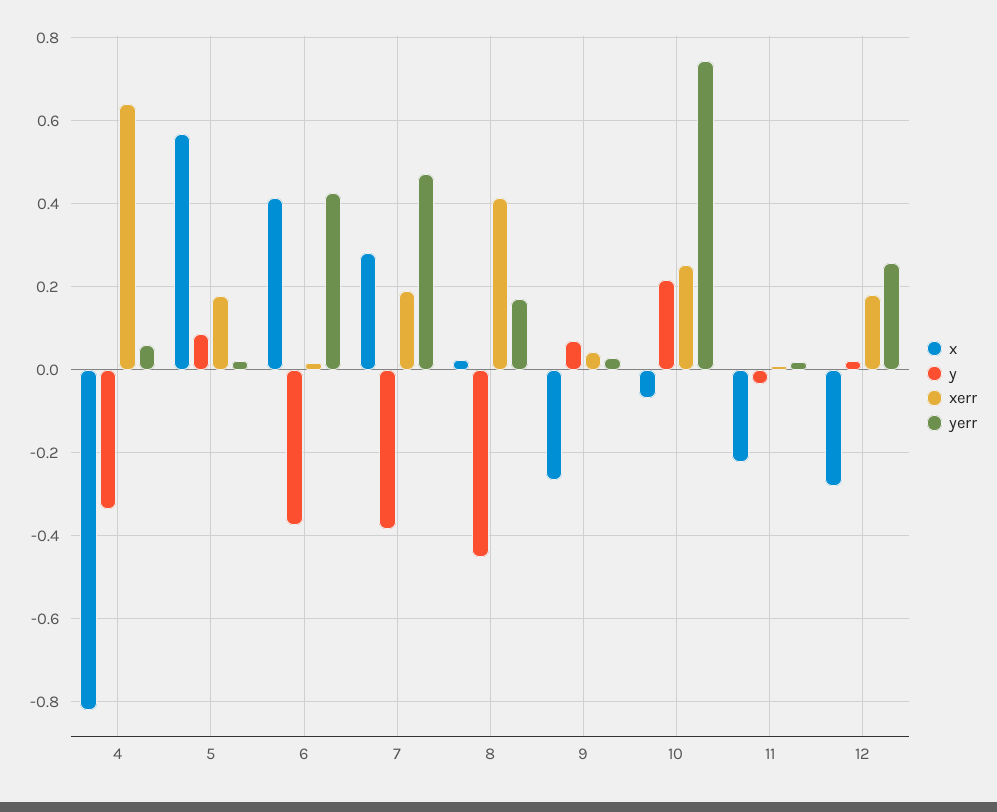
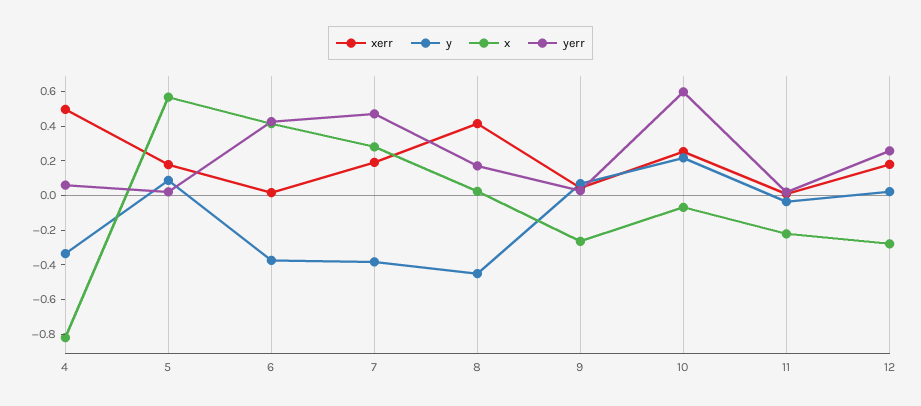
xerr, 4: 0.64 -> 0.5
yerr, 10: 0.74 -> 0.6

